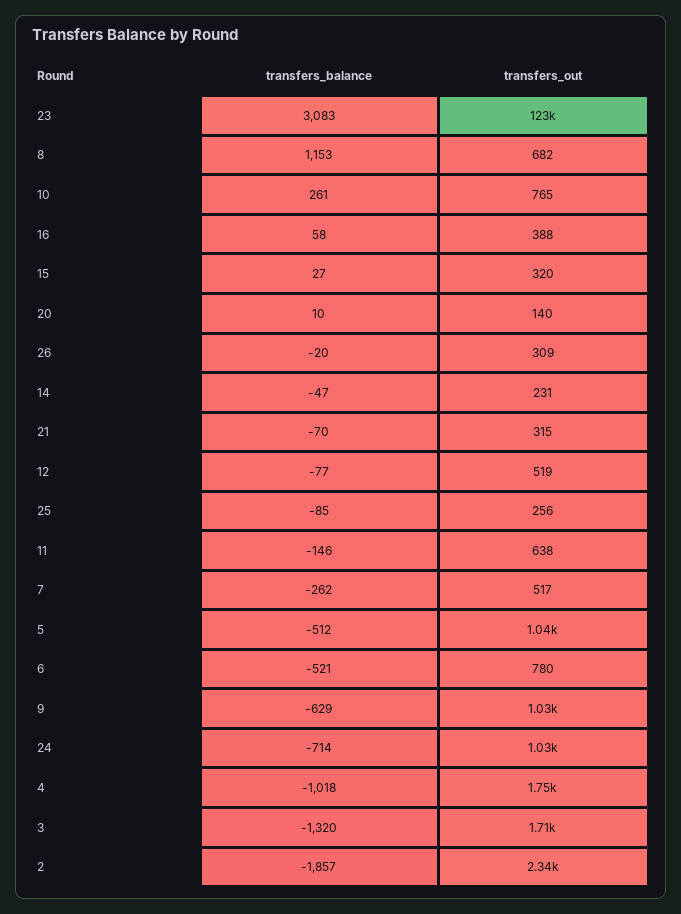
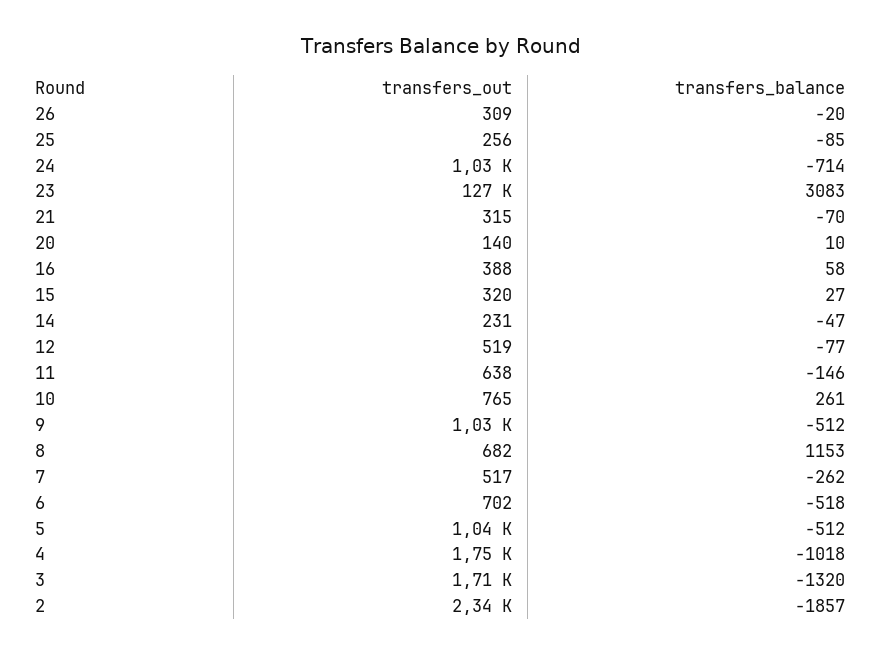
transfers_out, 23: 123000 -> 127000
transfers_balance, 6: -521 -> -518
transfers_out, 6: 780 -> 702
transfers_balance, 9: -629 -> -512

